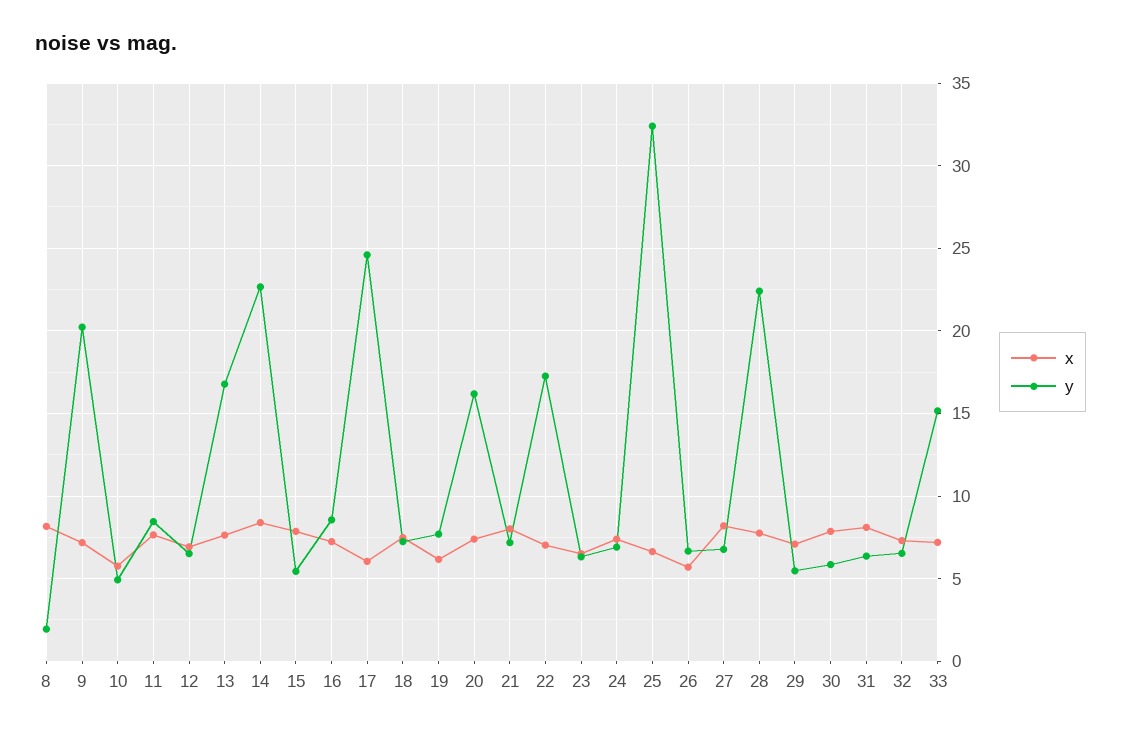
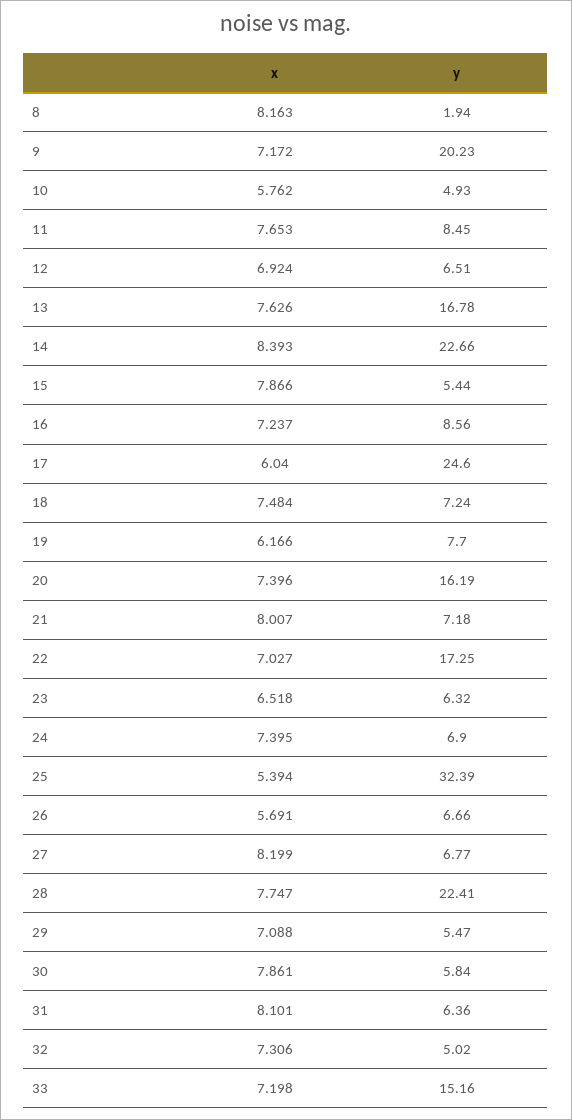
x, 25: 6.5 -> 5.394
y, 32: 6.5 -> 5.02

